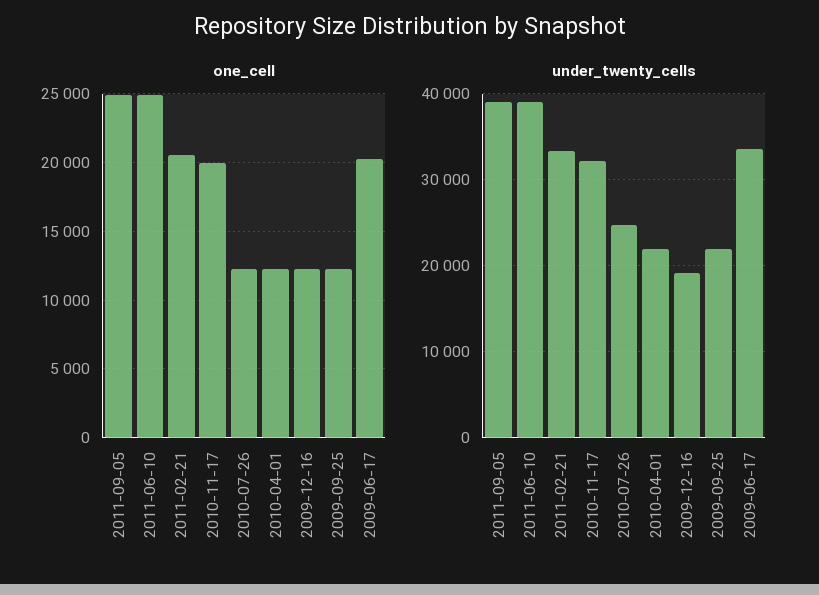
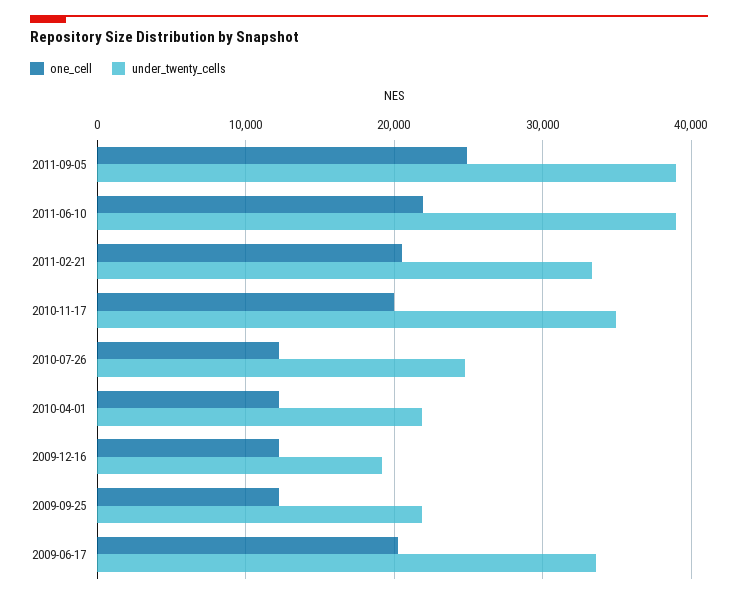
one_cell, 2011-06-10: 25000 -> 22000
under_twenty_cells, 2010-11-17: 32000 -> 35000

